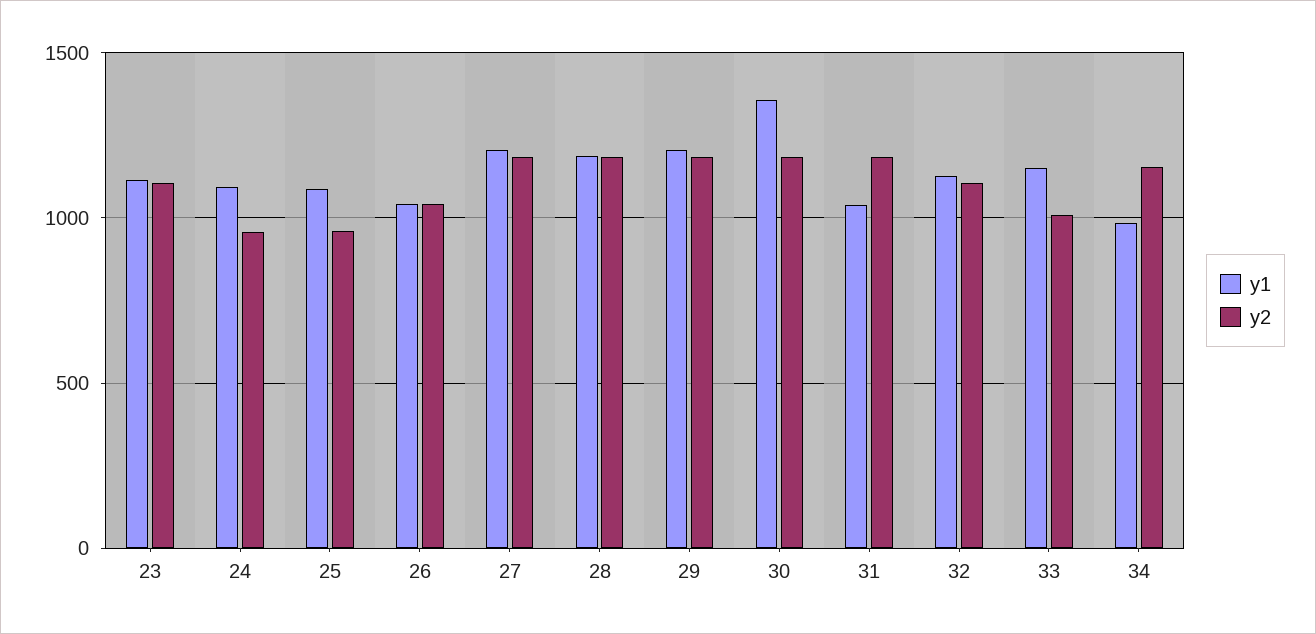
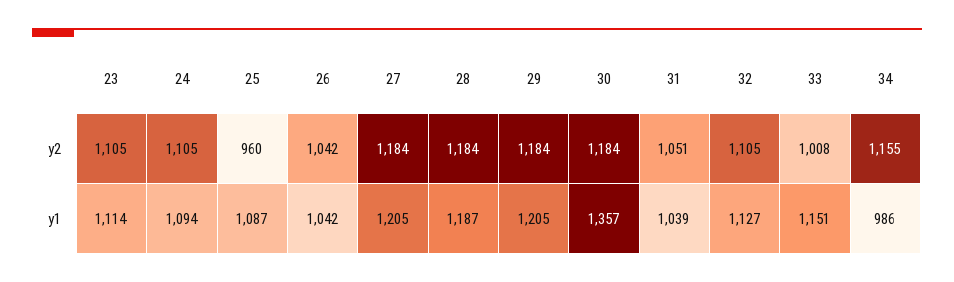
y2, 24: 950 -> 1105
y2, 31: 1200 -> 1051

